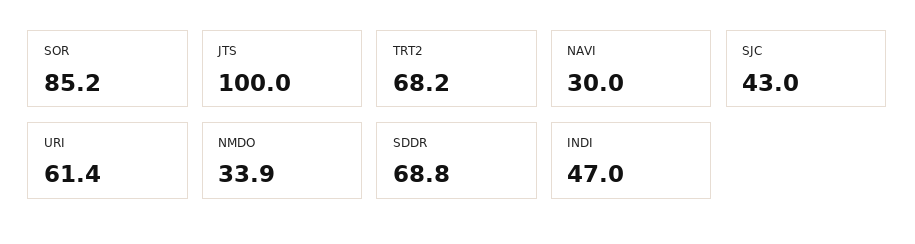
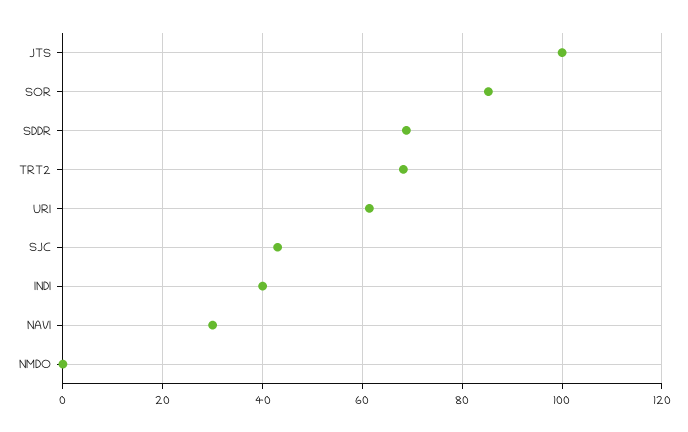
NMDO: 33.9 -> 0
INDI: 47 -> 40

